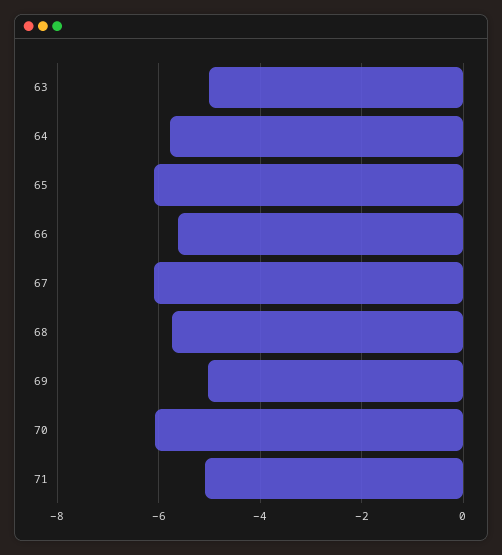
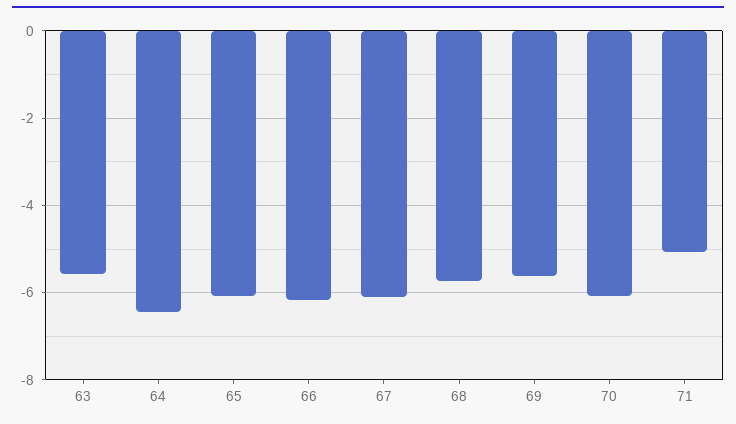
63: -5 -> -5.6
64: -5.8 -> -6.4
66: -5.6 -> -6.2
69: -5 -> -5.6

